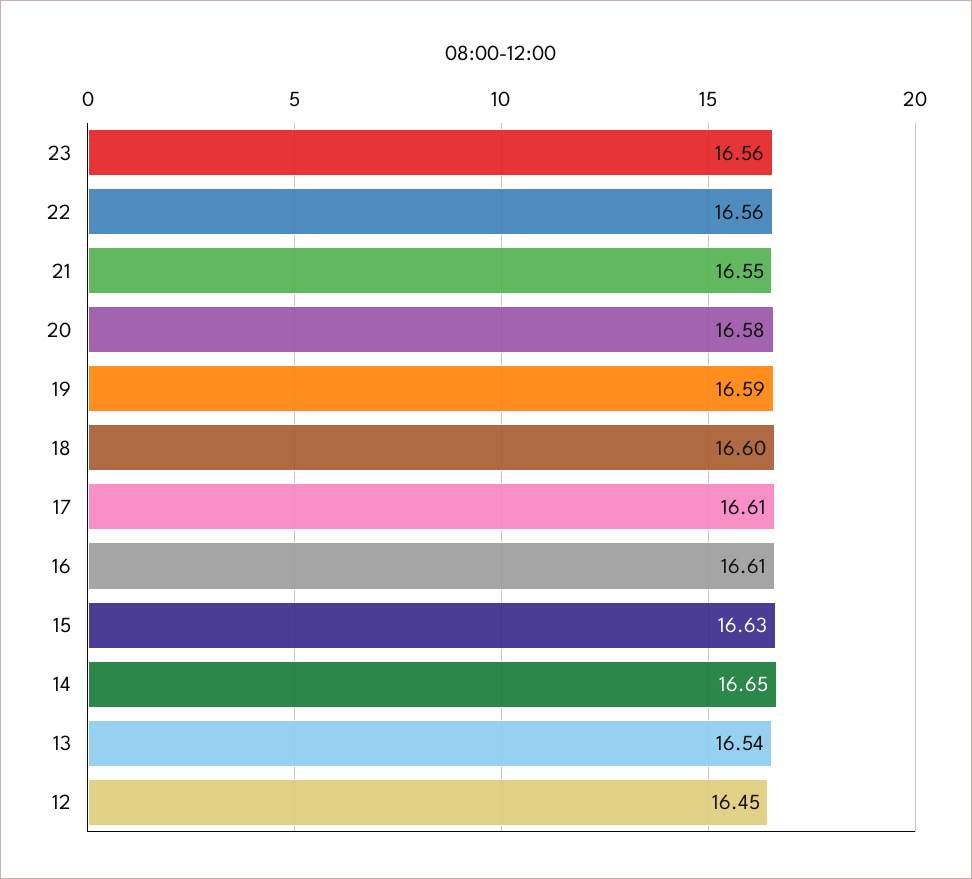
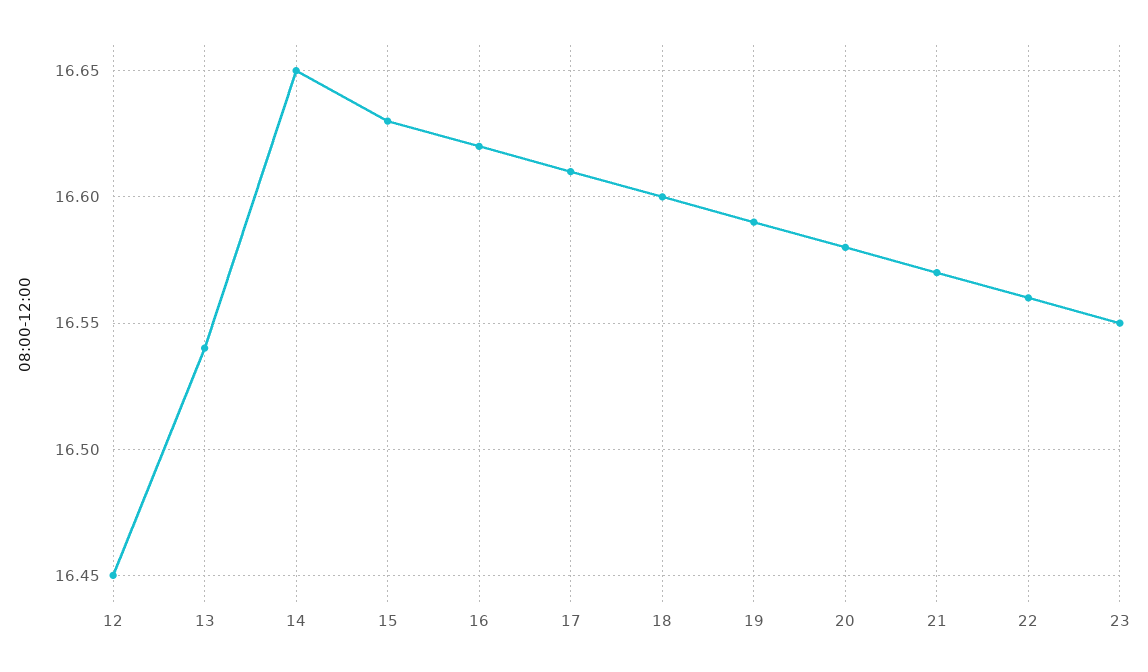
23: 16.56 -> 16.55
21: 16.55 -> 16.57
16: 16.61 -> 16.62

